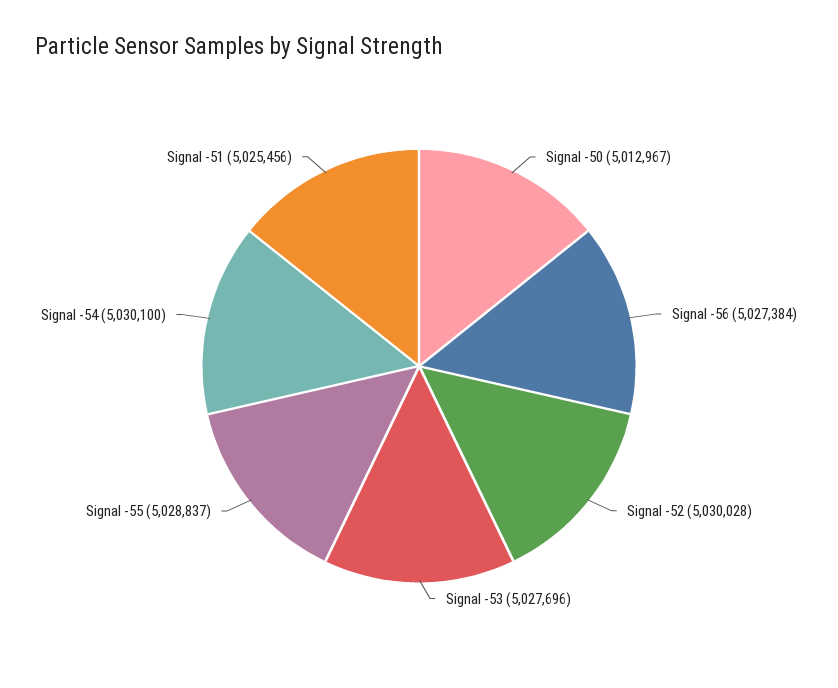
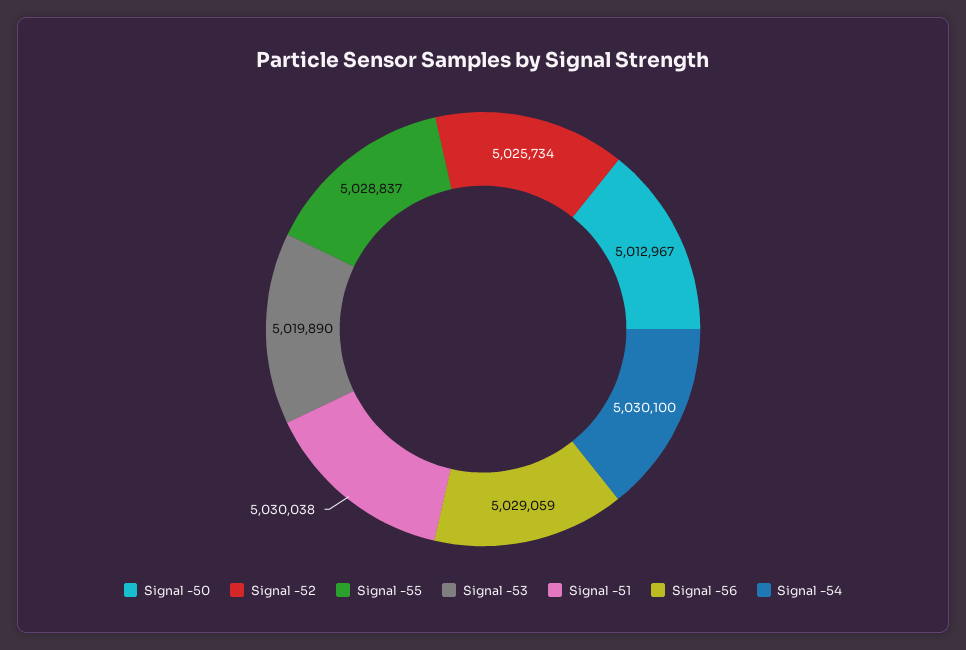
Signal -56: 5027384 -> 5029059
Signal -52: 5030028 -> 5025734
Signal -53: 5027696 -> 5019890
Signal -51: 5025456 -> 5030038

